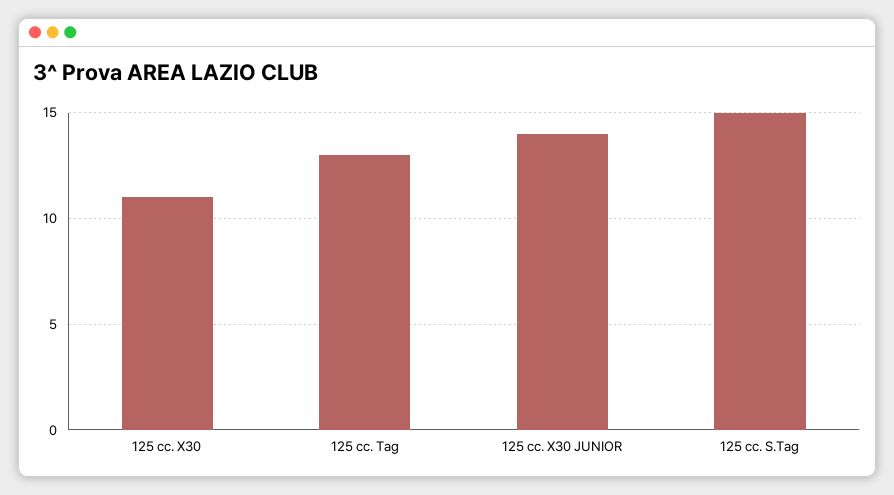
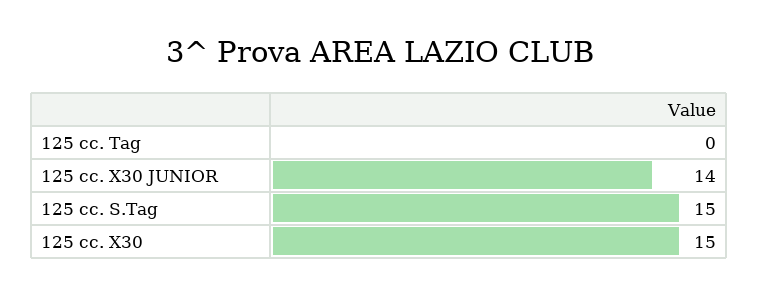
125 cc. X30: 11 -> 15
125 cc. Tag: 13 -> 0

